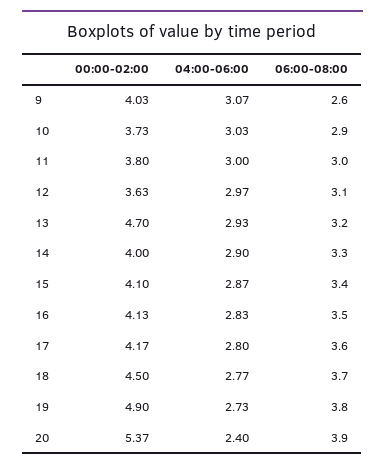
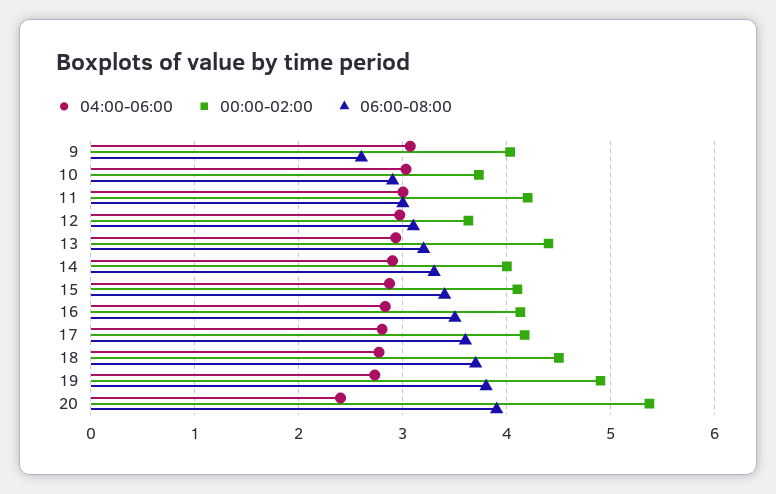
00:00-02:00, 11: 3.8 -> 4.2
00:00-02:00, 13: 4.7 -> 4.4

